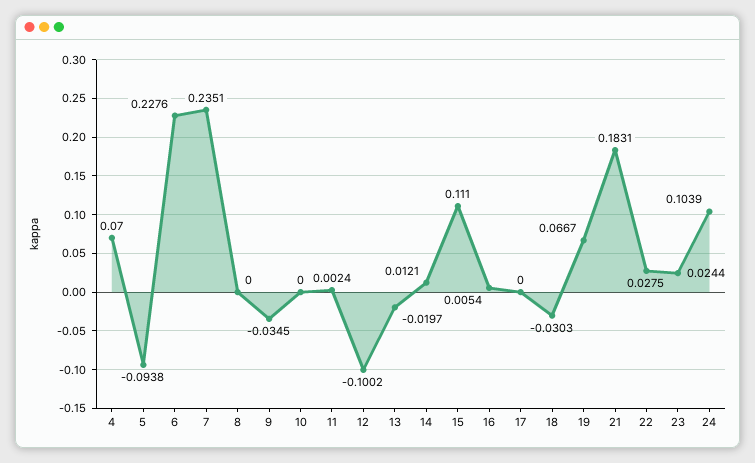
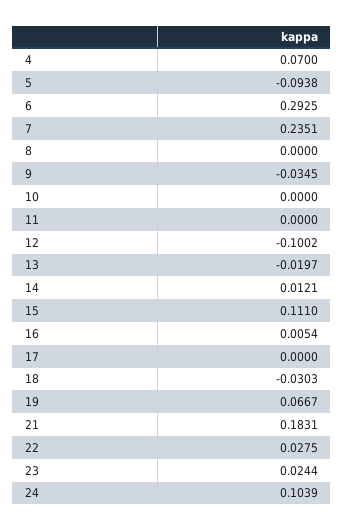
6: 0.2276 -> 0.2925
11: 0.0024 -> 0

